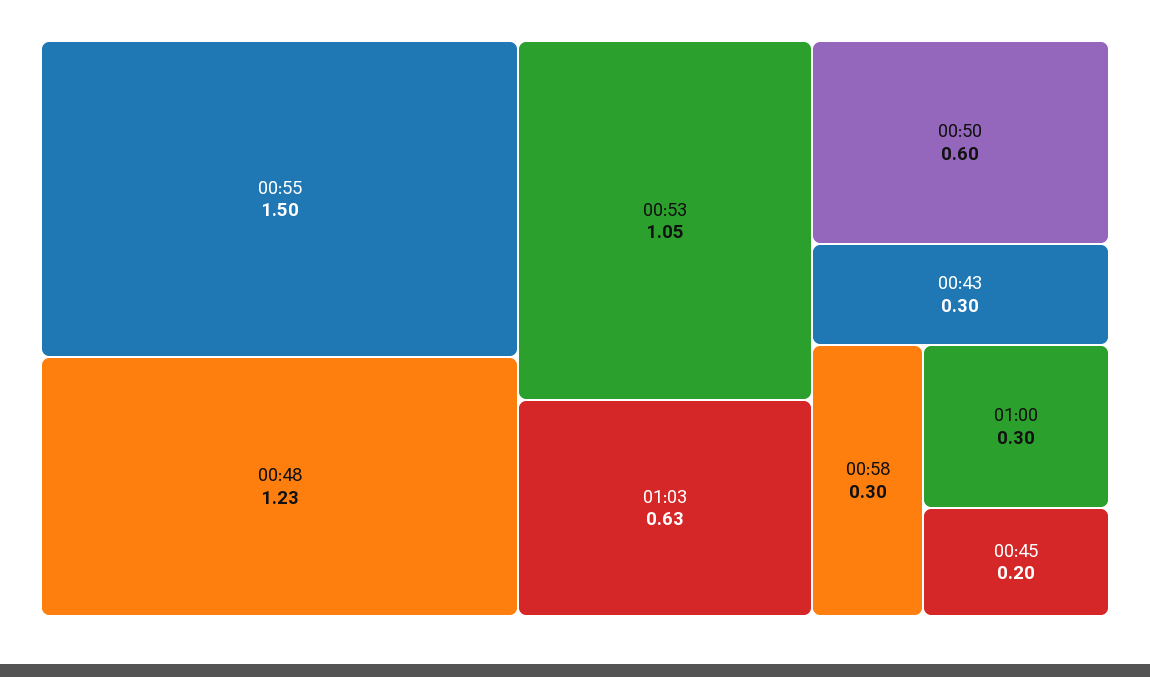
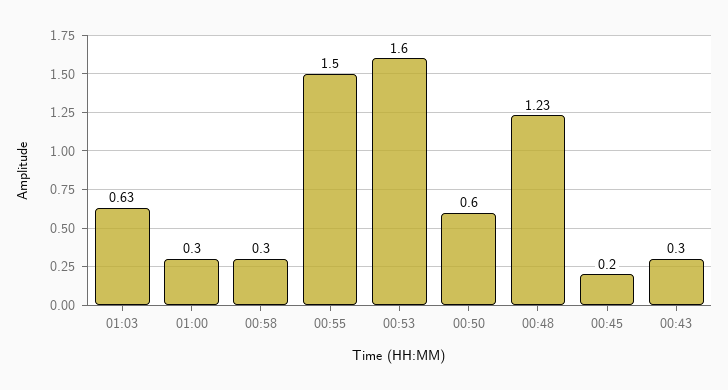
00:53: 1.05 -> 1.6

